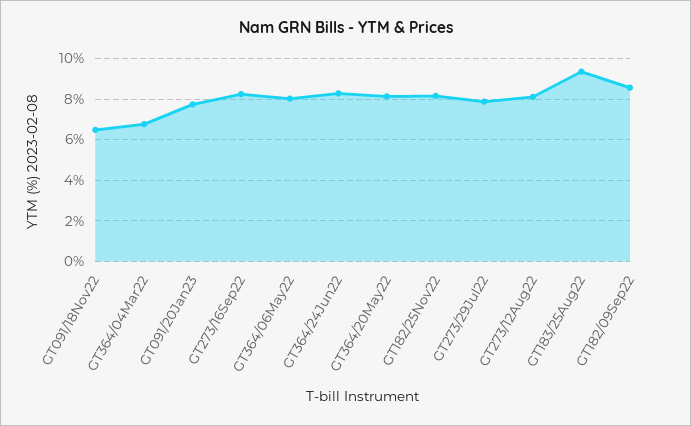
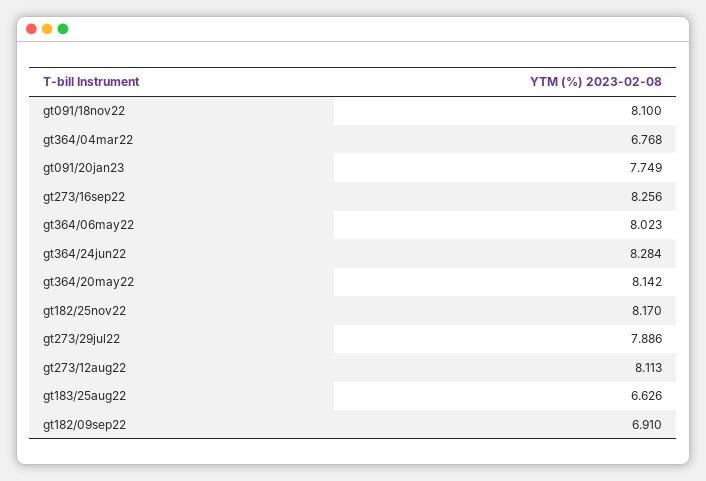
GT091/18Nov22: 6.5 -> 8.1
GT183/25Aug22: 9.5 -> 6.626
GT182/09Sep22: 8.5 -> 6.91

